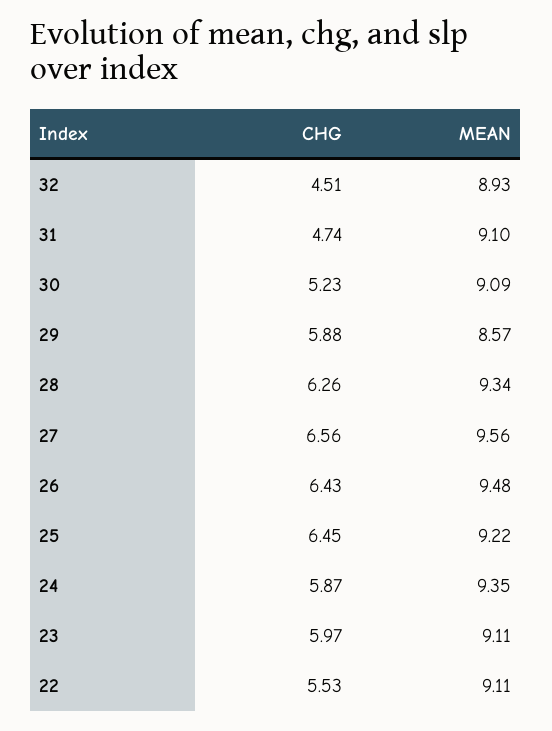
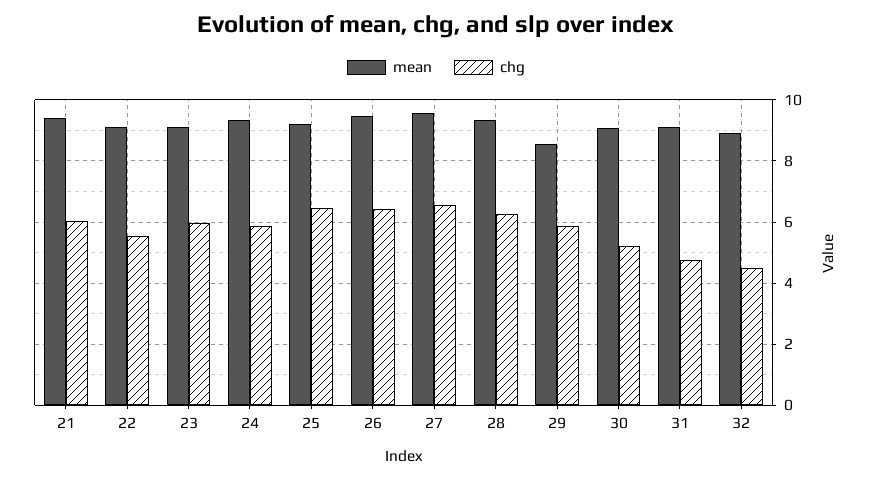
MEAN, 21: none -> 9.4
CHG, 21: none -> 6

